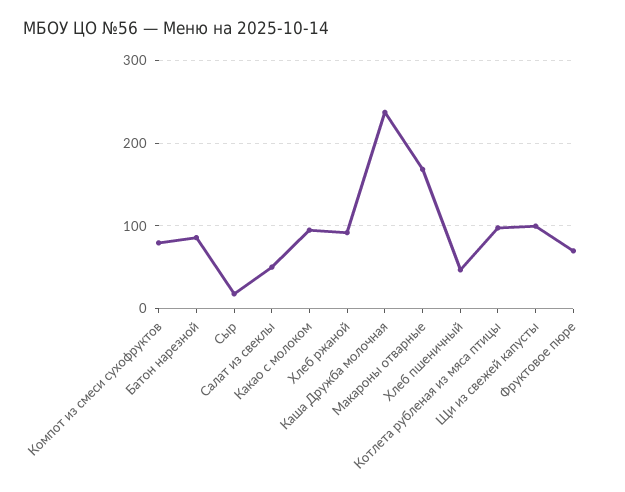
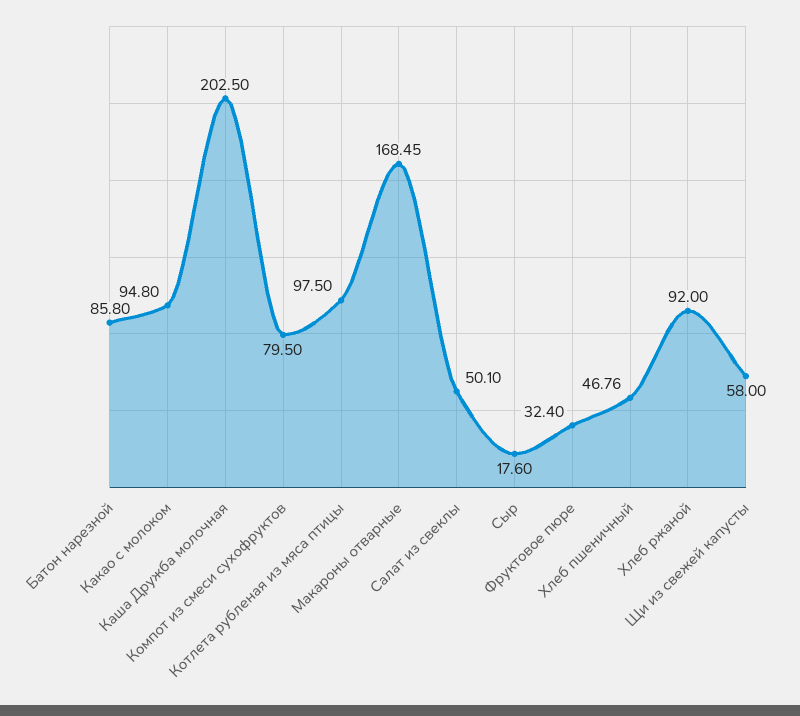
Каша Дружба молочная: 240 -> 202.5
Щи из свежей капусты: 100 -> 58
Фруктовое пюре: 70 -> 32.4

